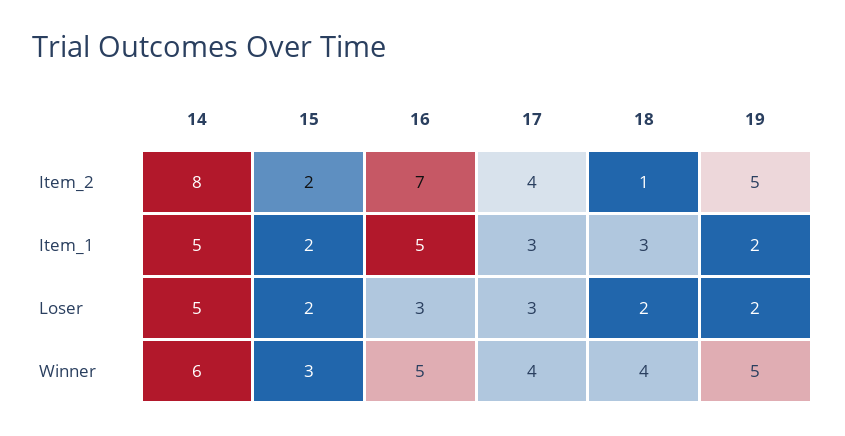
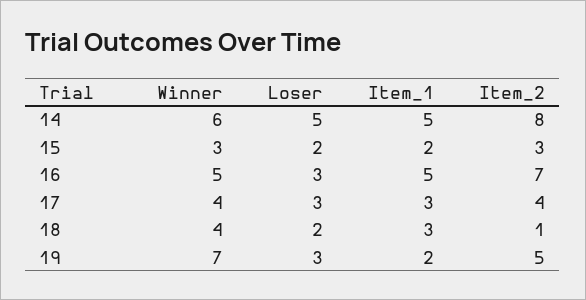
15, Item_2: 2 -> 3
19, Loser: 2 -> 3
19, Winner: 5 -> 7

